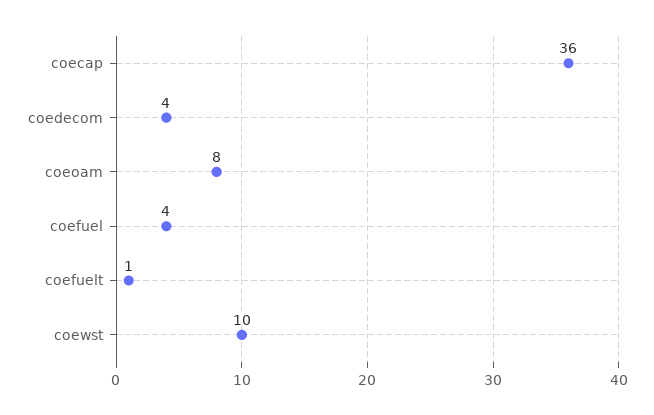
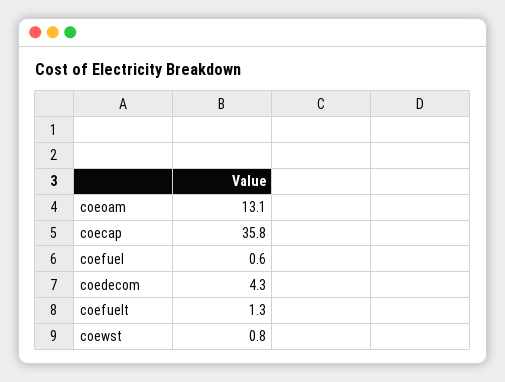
coeoam: 8 -> 13.1
coefuel: 4 -> 0.6
coewst: 10 -> 0.8

